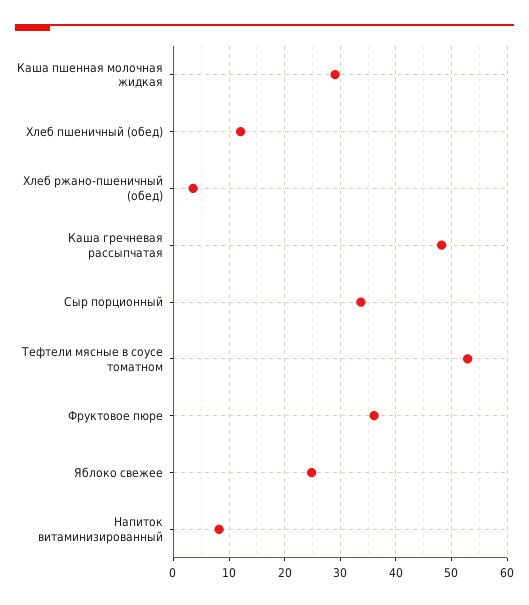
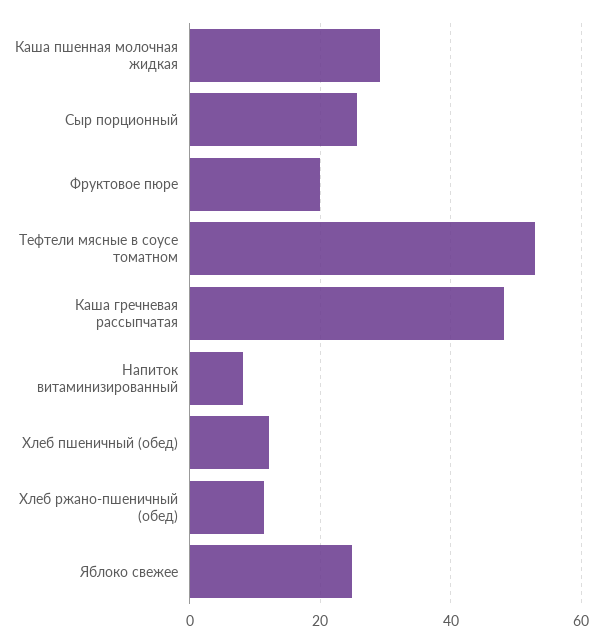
Хлеб ржано-пшеничный (обед): 4 -> 12
Сыр порционный: 34 -> 26
Фруктовое пюре: 36 -> 20

